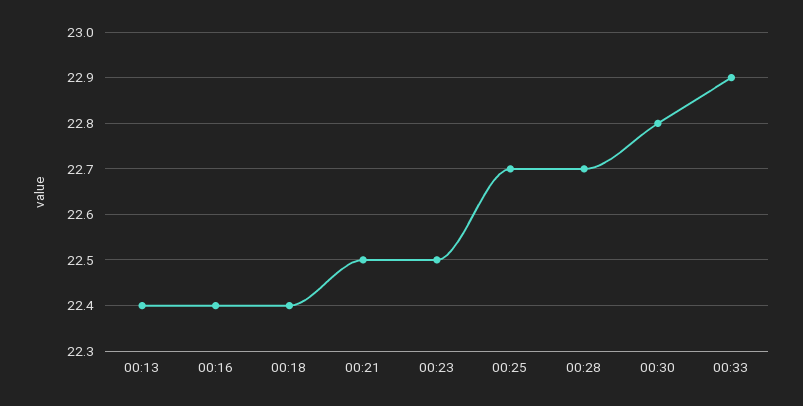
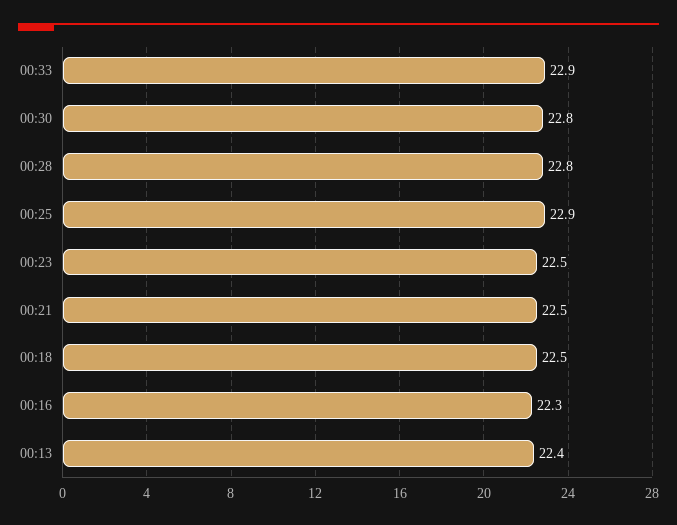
00:16: 22.4 -> 22.3
00:18: 22.4 -> 22.5
00:25: 22.7 -> 22.9
00:28: 22.7 -> 22.8

